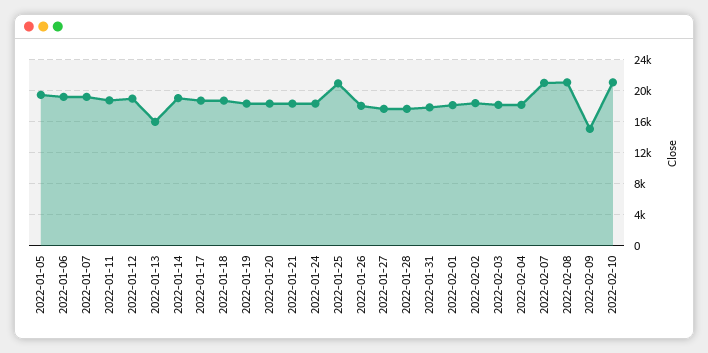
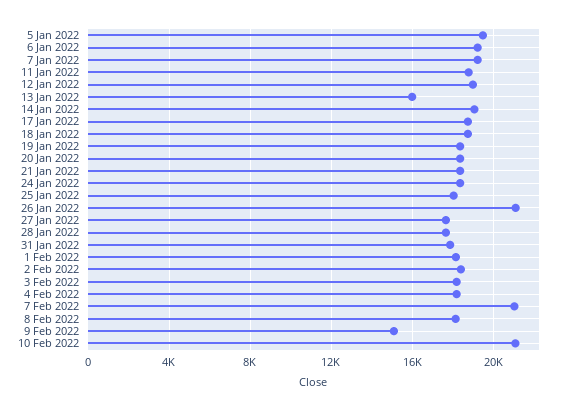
2022-01-25: 21000 -> 18000
2022-01-26: 18000 -> 21000
2022-02-08: 21000 -> 18000

